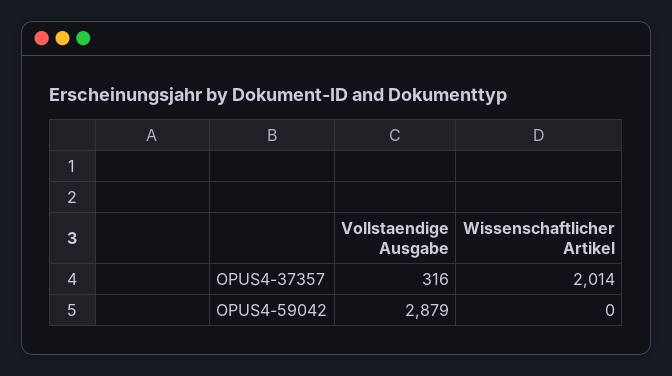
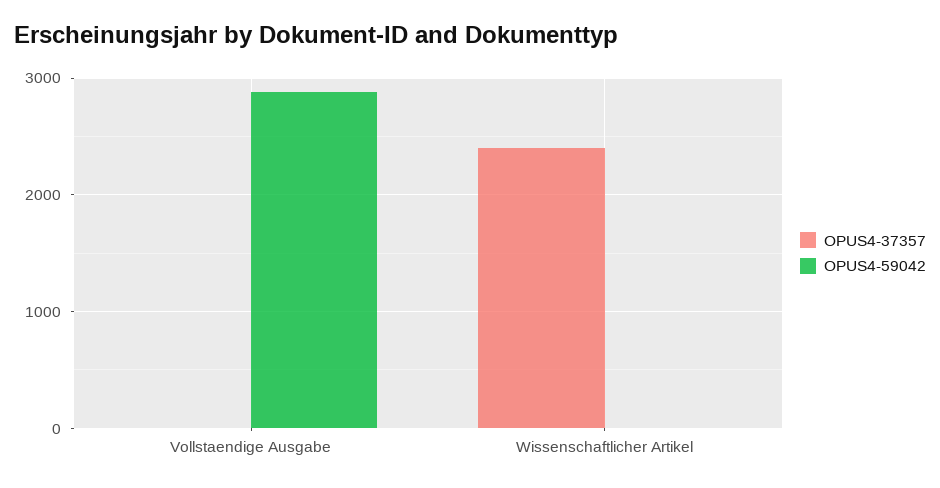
OPUS4-37357, Vollstaendige Ausgabe: 316 -> 0
OPUS4-37357, Wissenschaftlicher Artikel: 2014 -> 2400

